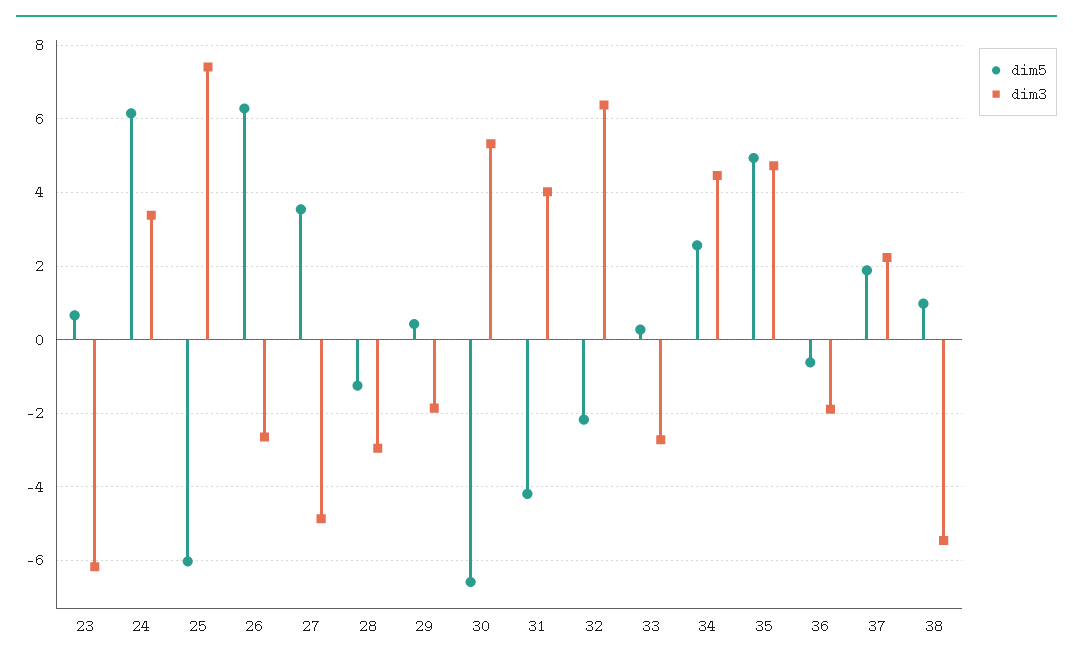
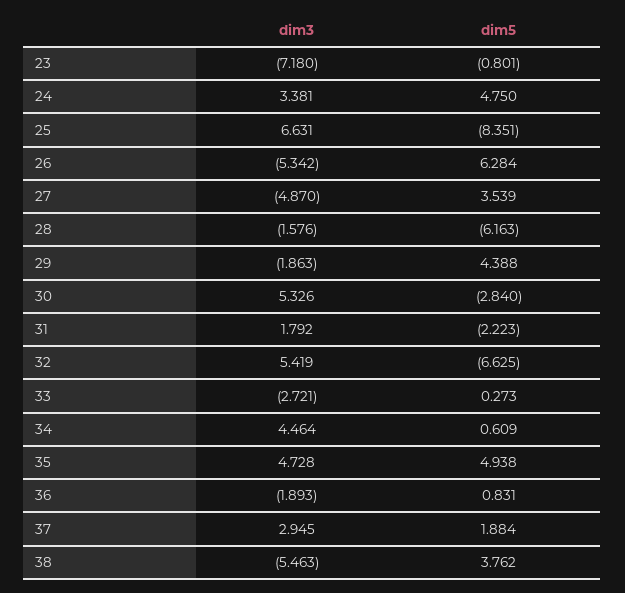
dim5, 23: 0.6 -> -0.801
dim3, 23: -6.2 -> -7.18
dim5, 24: 6.2 -> 4.75
dim5, 25: -6 -> -8.351
dim3, 25: 7.4 -> 6.631
dim3, 26: -2.6 -> -5.342
dim5, 28: -1.2 -> -6.163
dim3, 28: -3 -> -1.576
dim5, 29: 0.4 -> 4.388
dim5, 30: -6.6 -> -2.84
dim5, 31: -4.2 -> -2.223
dim3, 31: 4 -> 1.792
dim5, 32: -2.2 -> -6.625
dim3, 32: 6.4 -> 5.419
dim5, 34: 2.6 -> 0.609
dim5, 36: -0.6 -> 0.831
dim3, 37: 2.2 -> 2.945
dim5, 38: 1 -> 3.762

